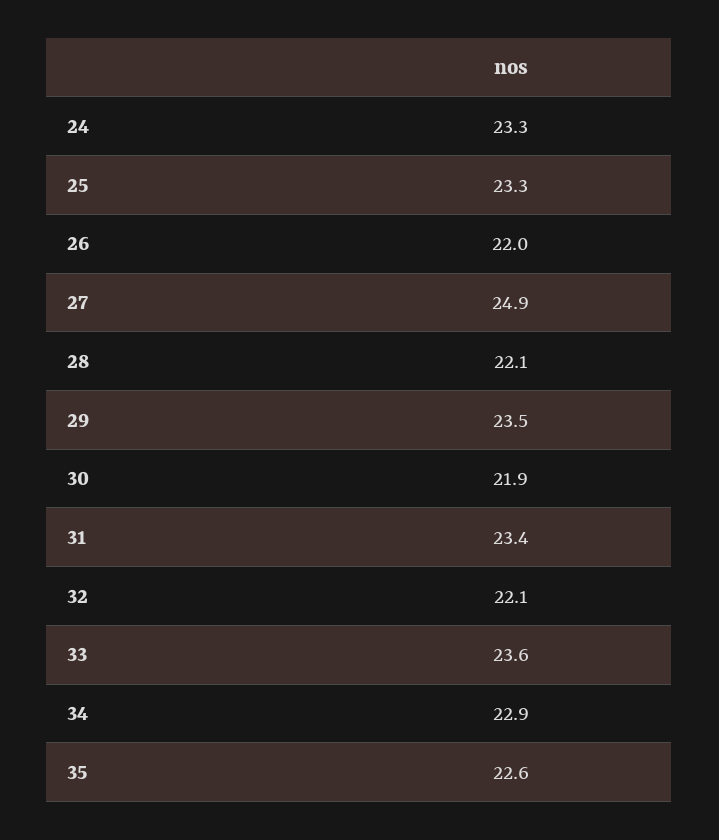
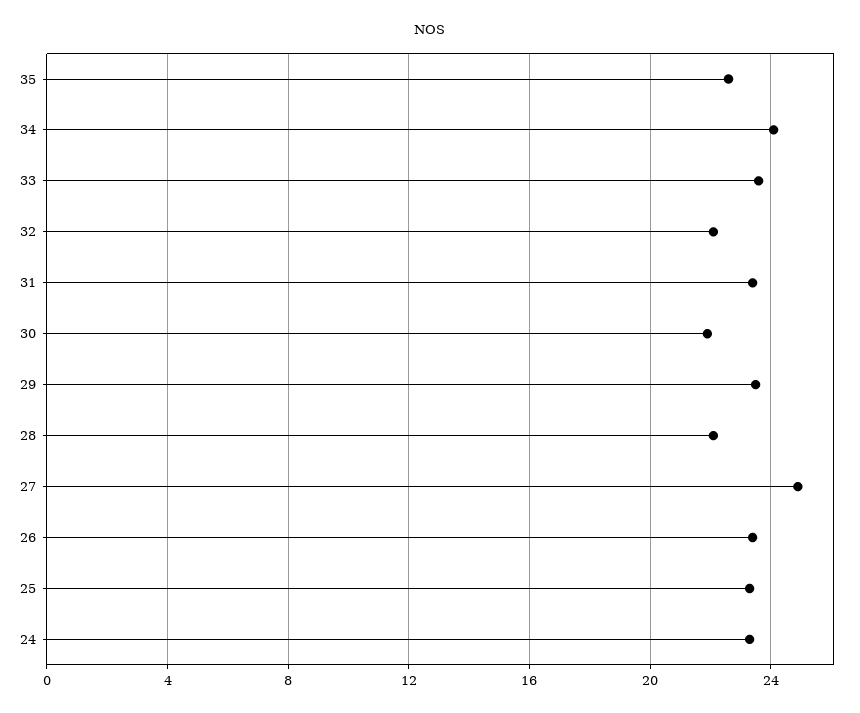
26: 22 -> 23.5
34: 22.9 -> 24

